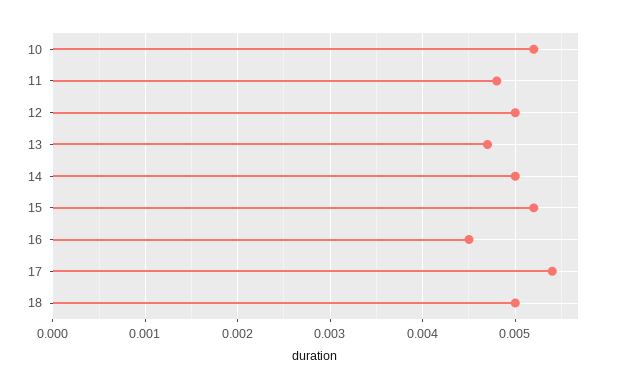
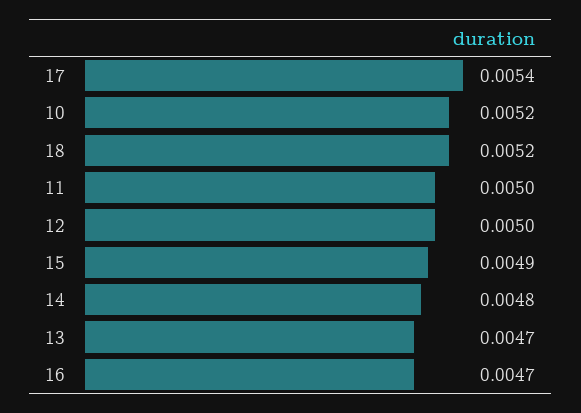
11: 0.0048 -> 0.005
14: 0.005 -> 0.0048
15: 0.0052 -> 0.0049
16: 0.0045 -> 0.0047
18: 0.005 -> 0.0052

